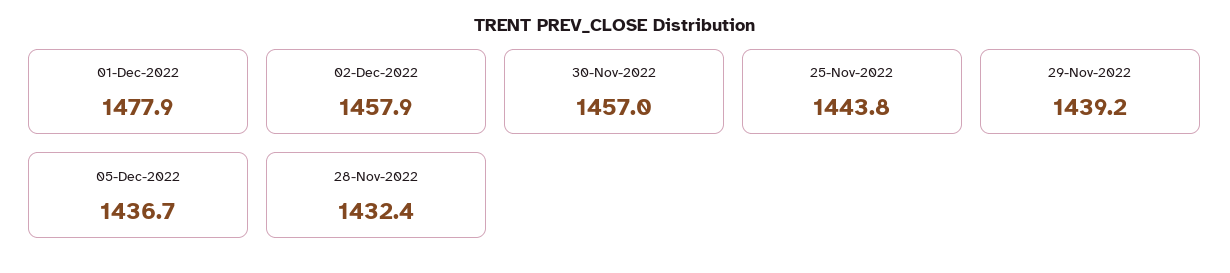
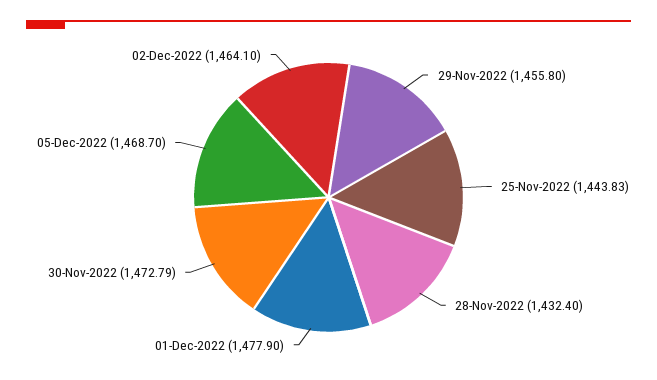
02-Dec-2022: 1457.9 -> 1464.1
30-Nov-2022: 1457 -> 1472.79
29-Nov-2022: 1439.2 -> 1455.8
05-Dec-2022: 1436.7 -> 1468.7

